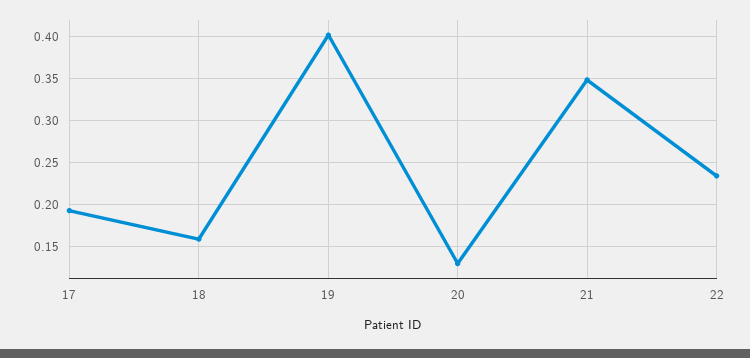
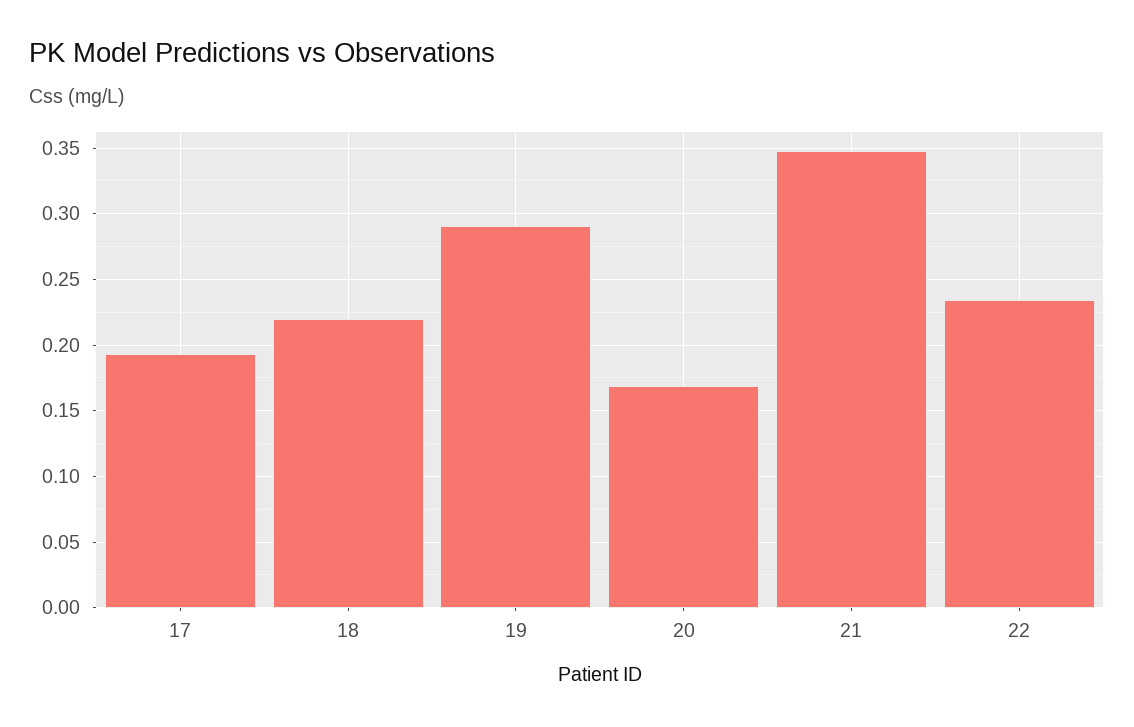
18: 0.16 -> 0.22
19: 0.4 -> 0.29
20: 0.13 -> 0.17

